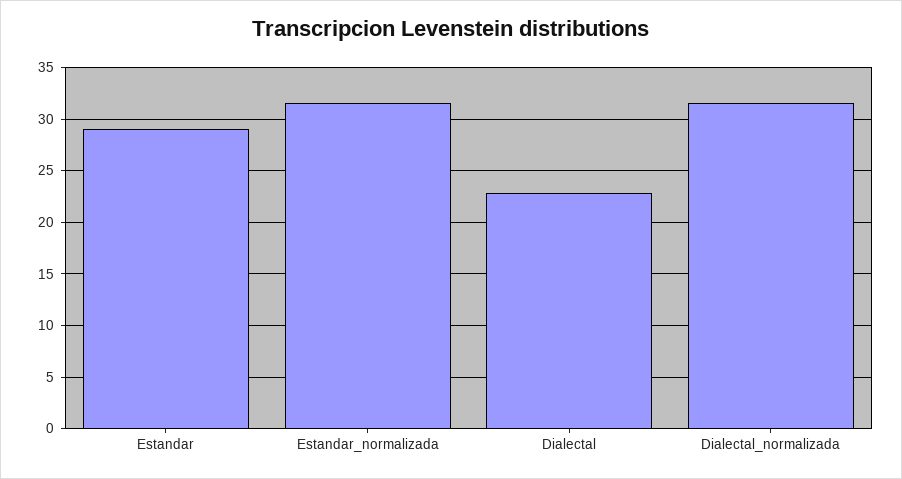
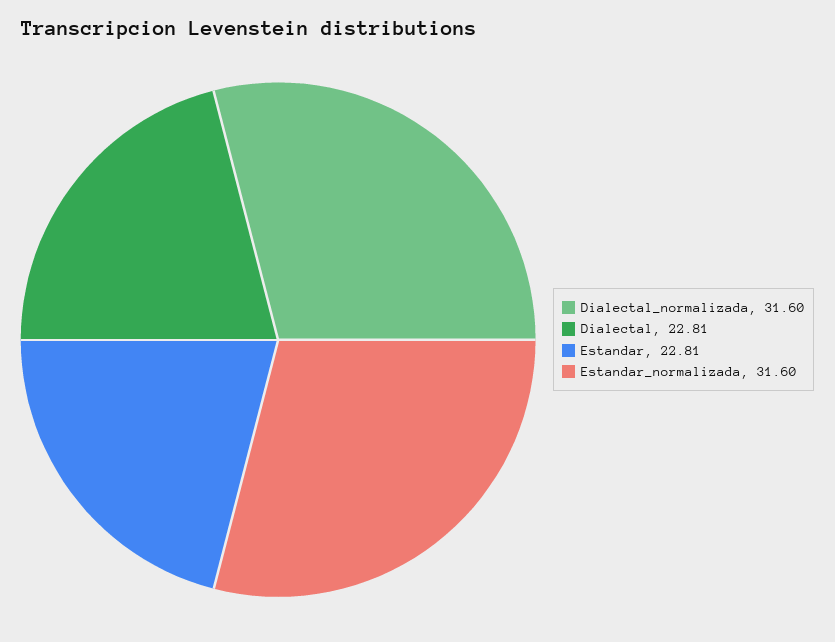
Estandar: 29 -> 22.81

